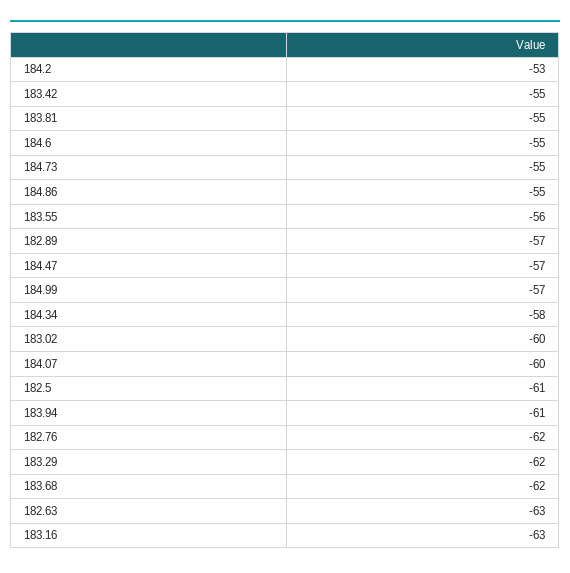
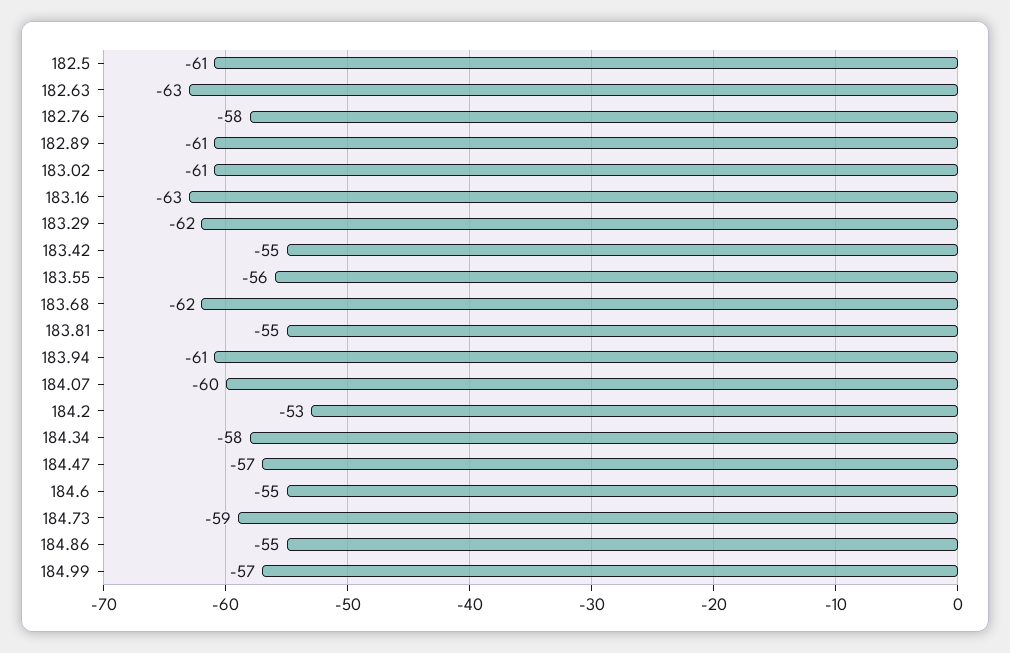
184.73: -55 -> -59
182.89: -57 -> -61
183.02: -60 -> -61
182.76: -62 -> -58

